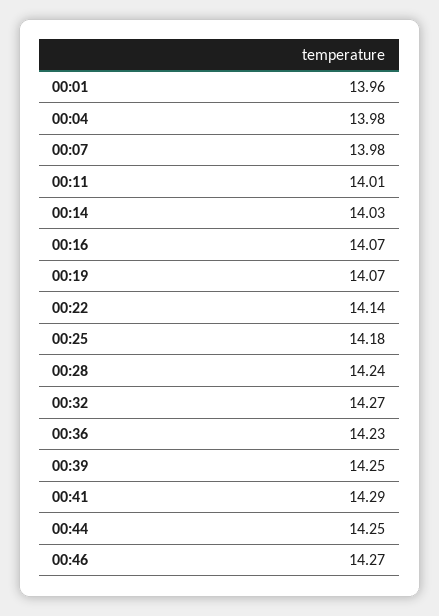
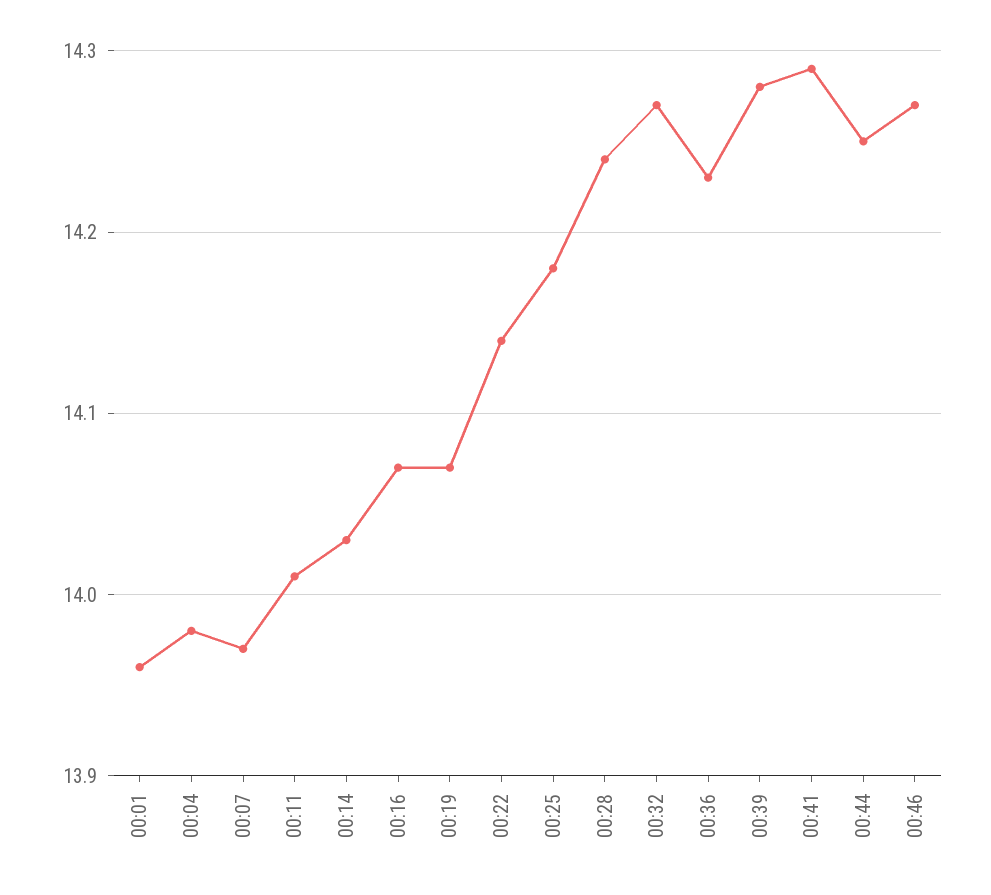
00:07: 13.98 -> 13.97
00:39: 14.25 -> 14.28

